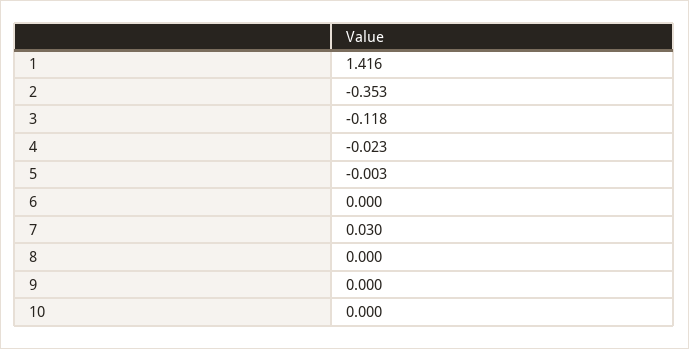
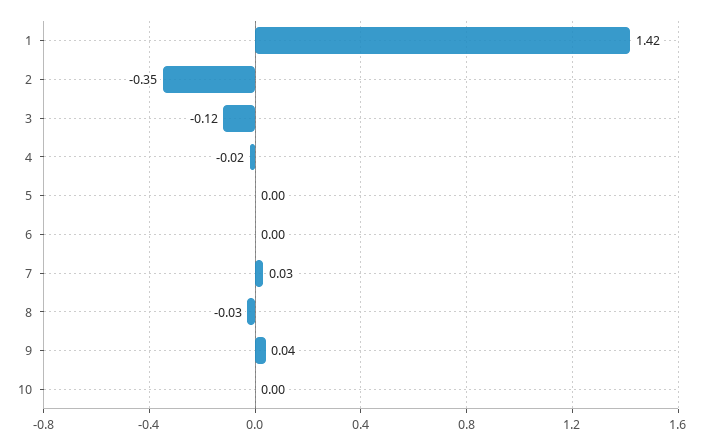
8: 0 -> -0.03
9: 0 -> 0.04

